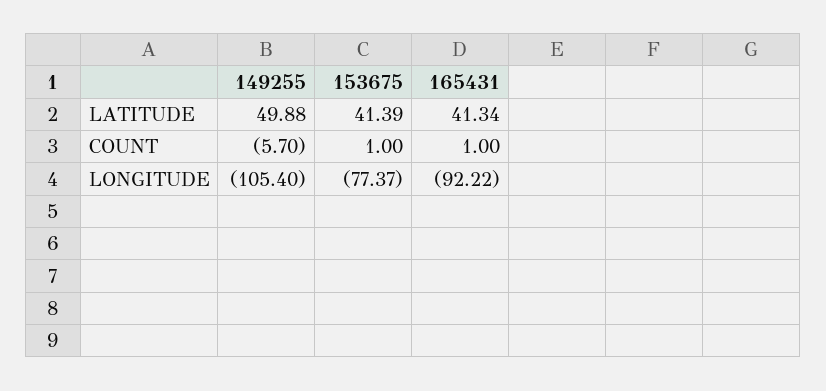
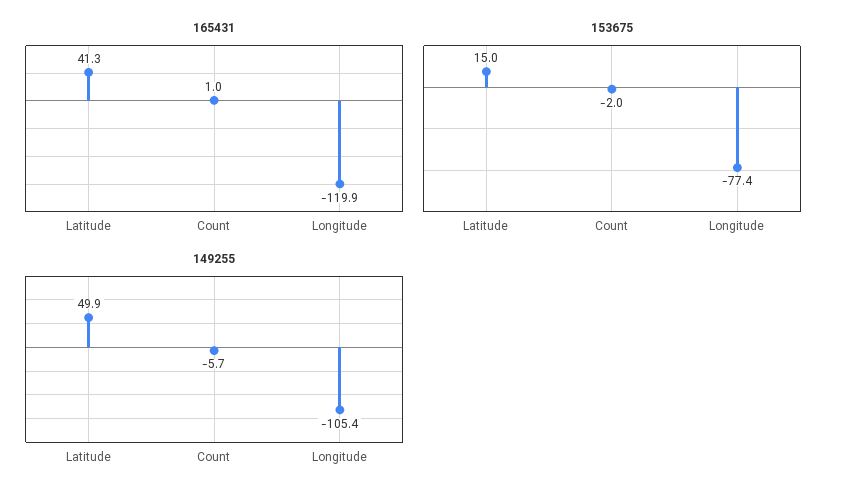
153675, LATITUDE: 41.39 -> 15
153675, COUNT: 1 -> -2
165431, LONGITUDE: -92.22 -> -119.9

